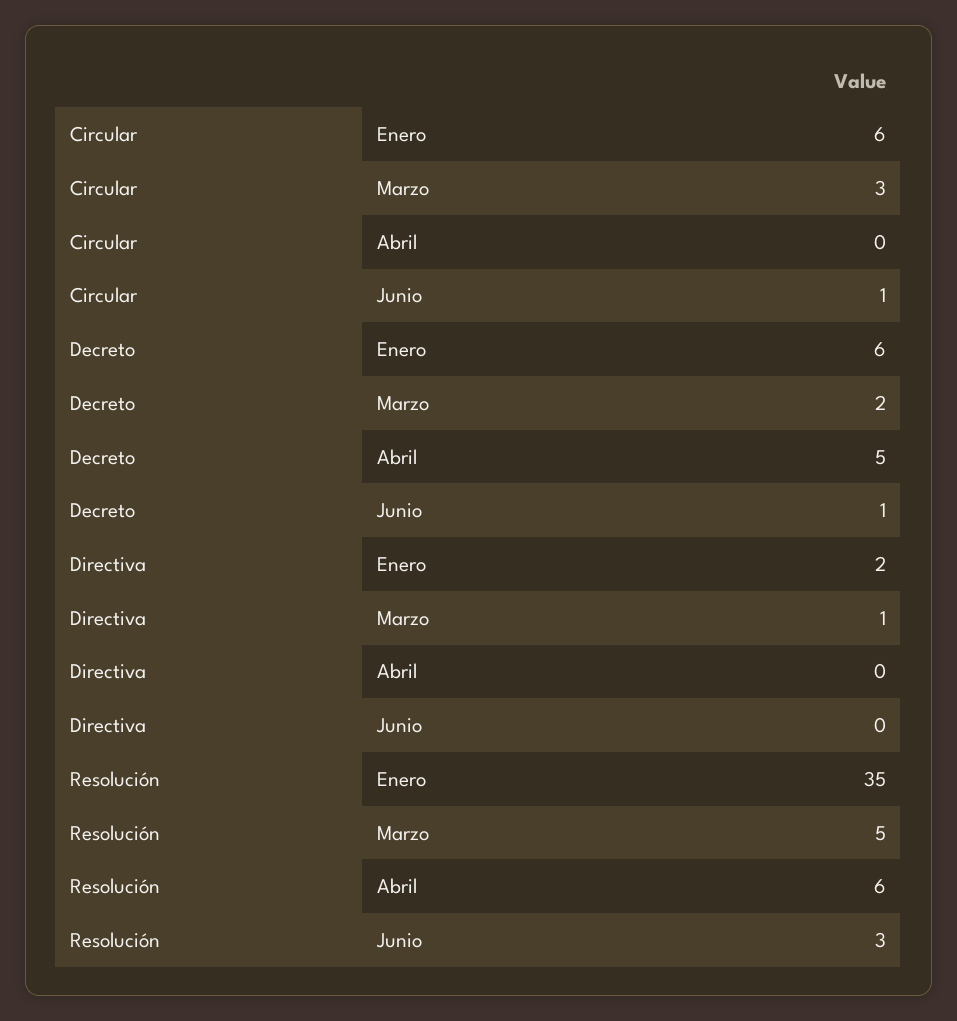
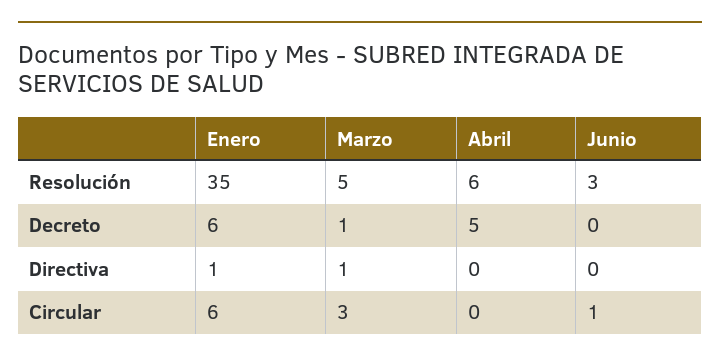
Decreto, Marzo: 2 -> 1
Decreto, Junio: 1 -> 0
Directiva, Enero: 2 -> 1

